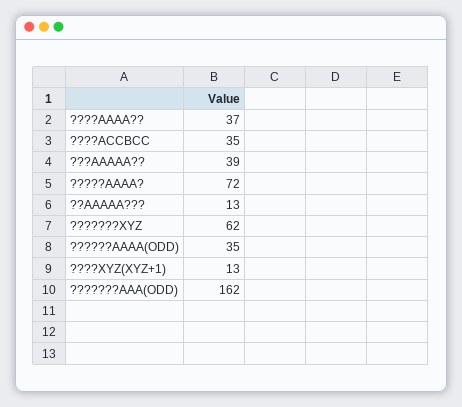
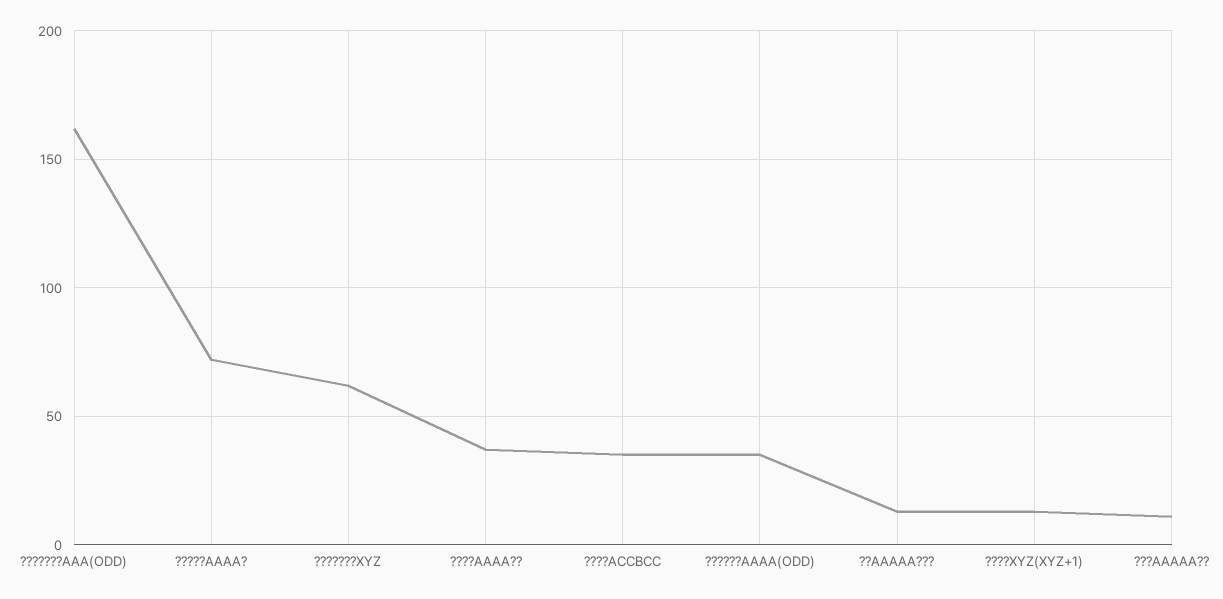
???AAAAA??: 39 -> 10

